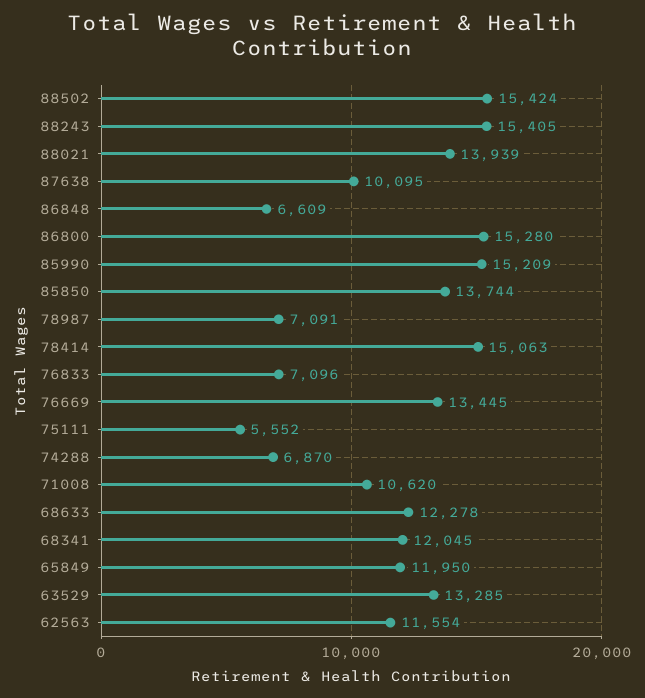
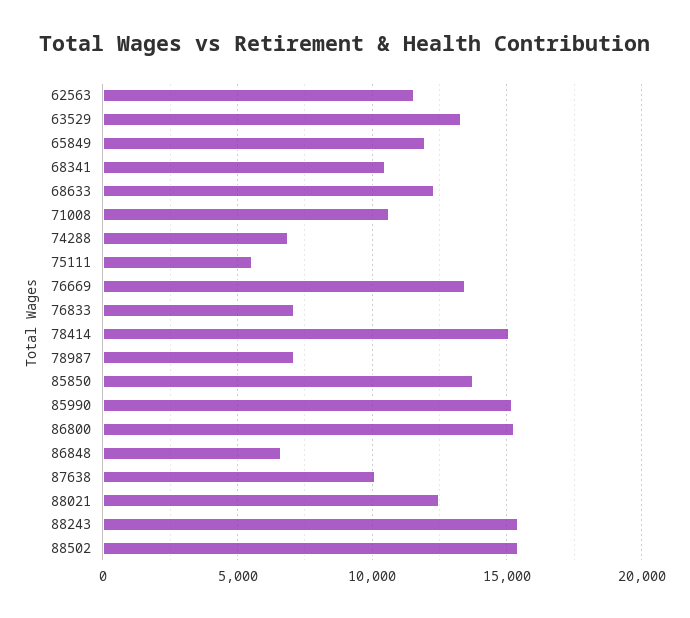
88021: 13939 -> 12500
68341: 12045 -> 10500

